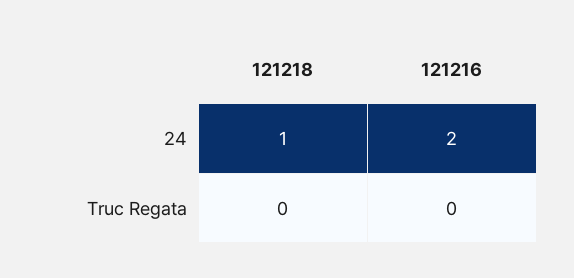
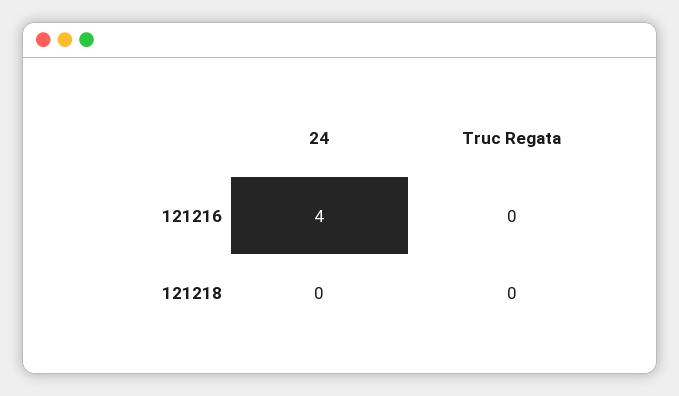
121218, 24: 1 -> 0
121216, 24: 2 -> 4

